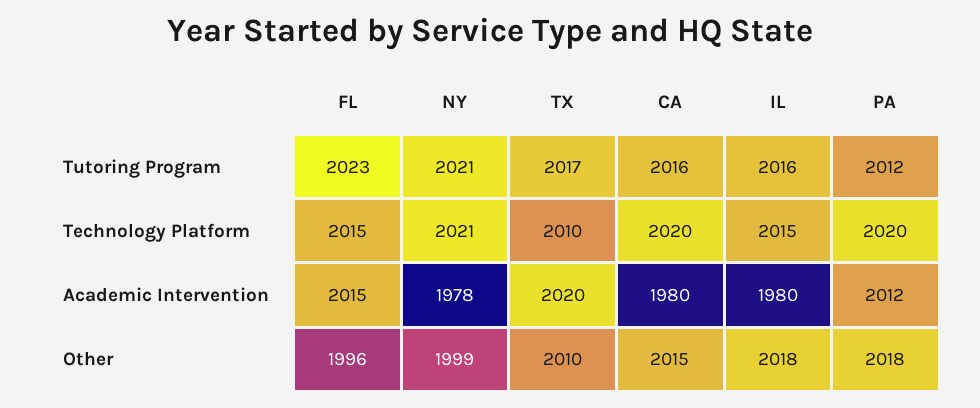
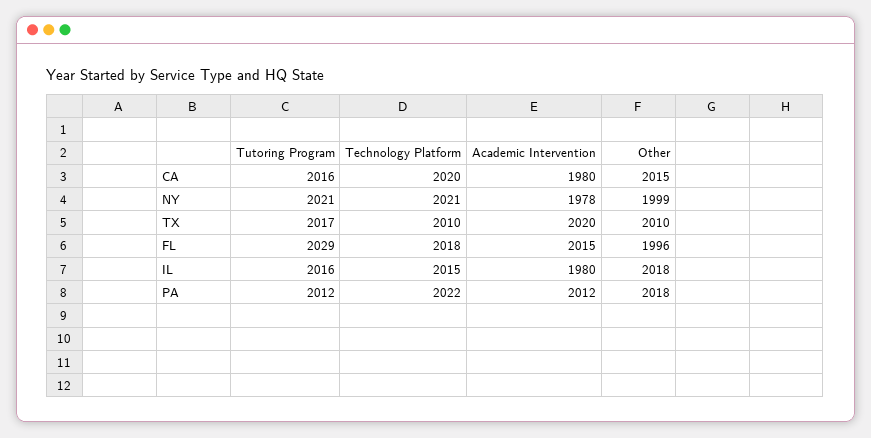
FL, Tutoring Program: 2023 -> 2029
FL, Technology Platform: 2015 -> 2018
PA, Technology Platform: 2020 -> 2022

